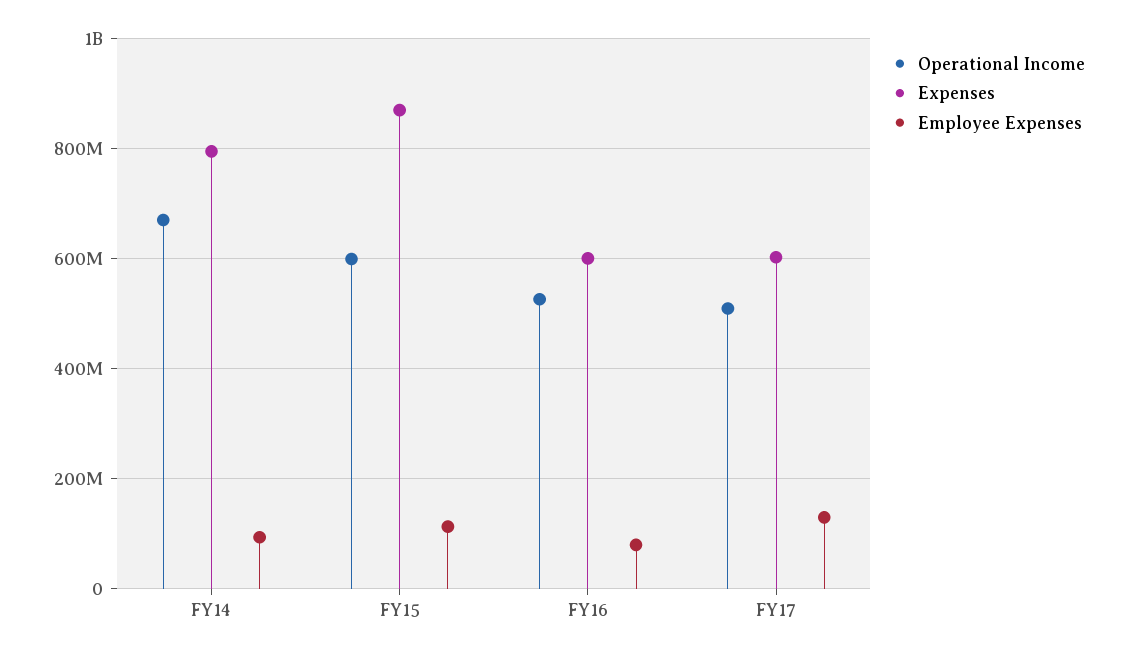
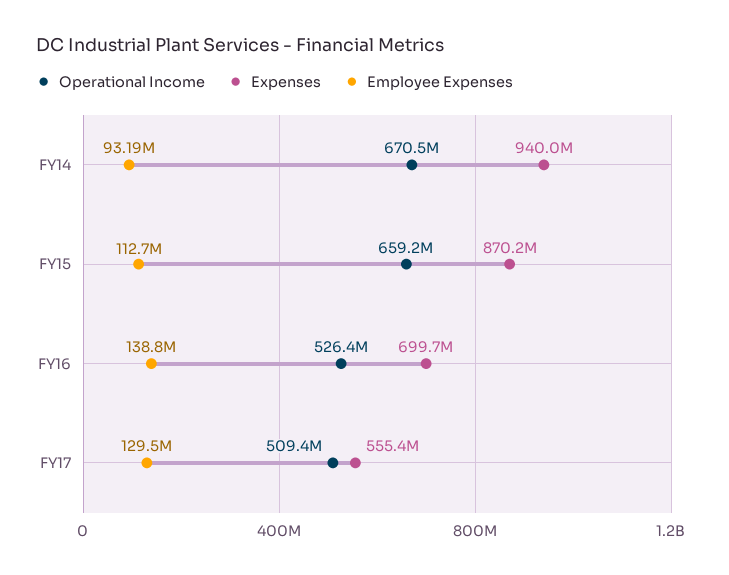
Expenses, FY14: 800000000 -> 940000000
Operational Income, FY15: 600000000 -> 659200000
Expenses, FY16: 600000000 -> 699700000
Employee Expenses, FY16: 80000000 -> 138800000
Expenses, FY17: 600000000 -> 555400000

